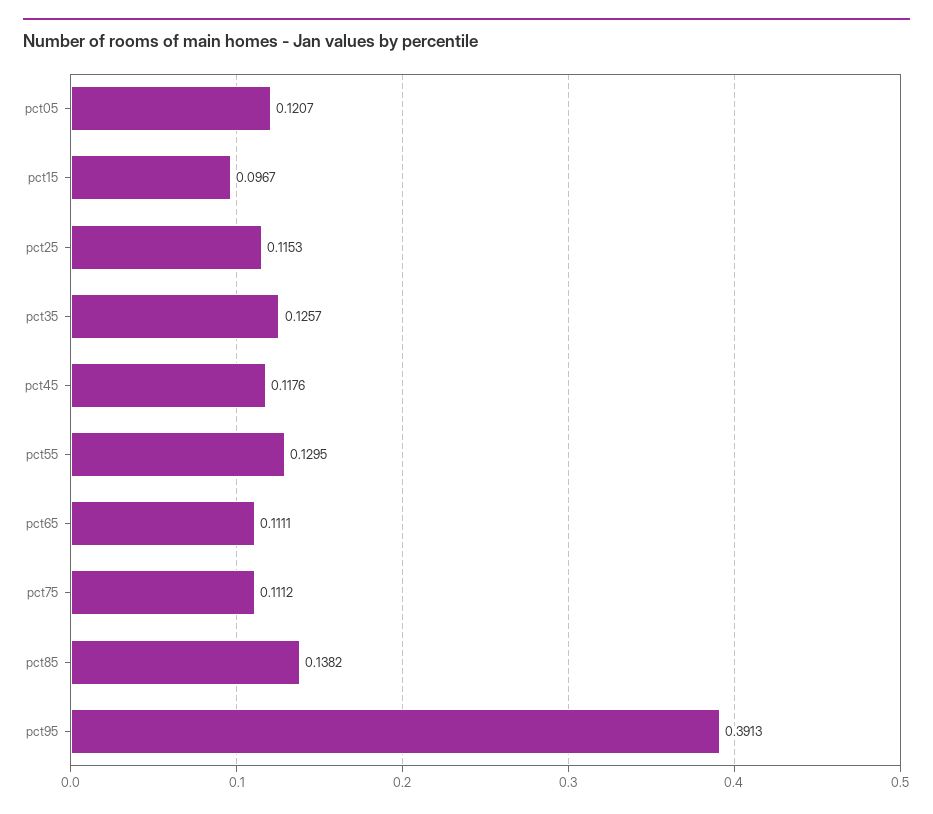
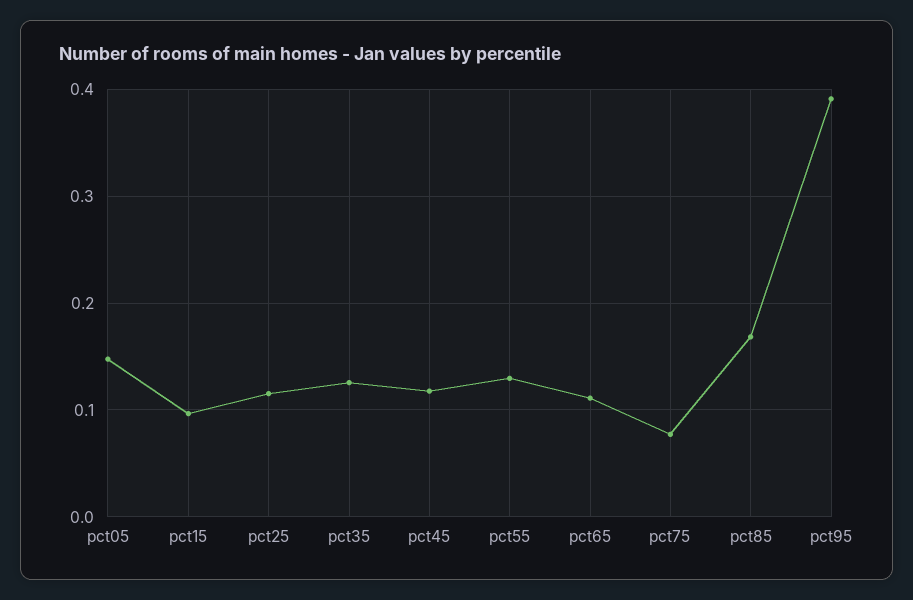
pct05: 0.1207 -> 0.15
pct75: 0.1112 -> 0.08
pct85: 0.1382 -> 0.17

